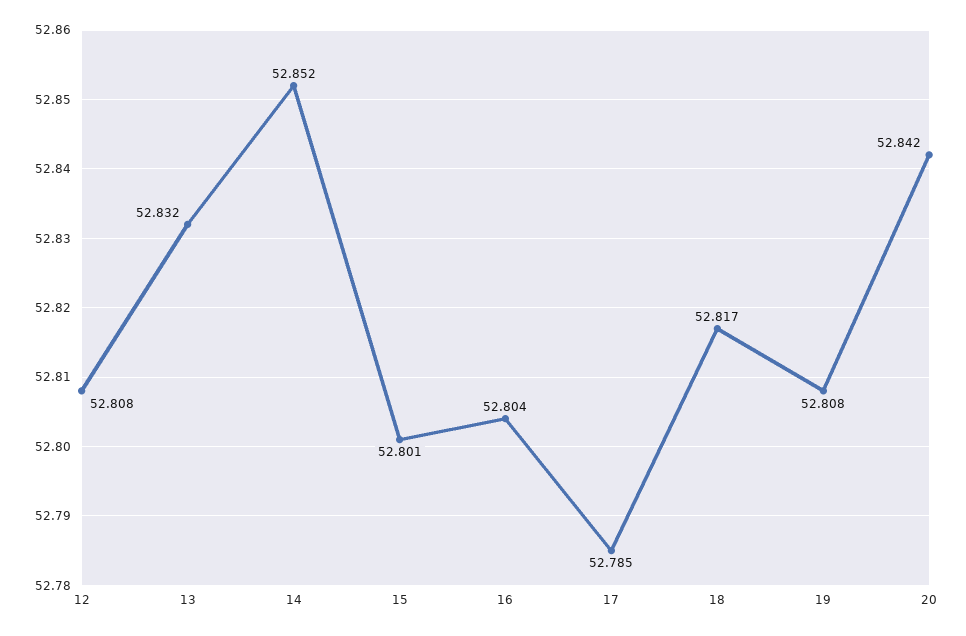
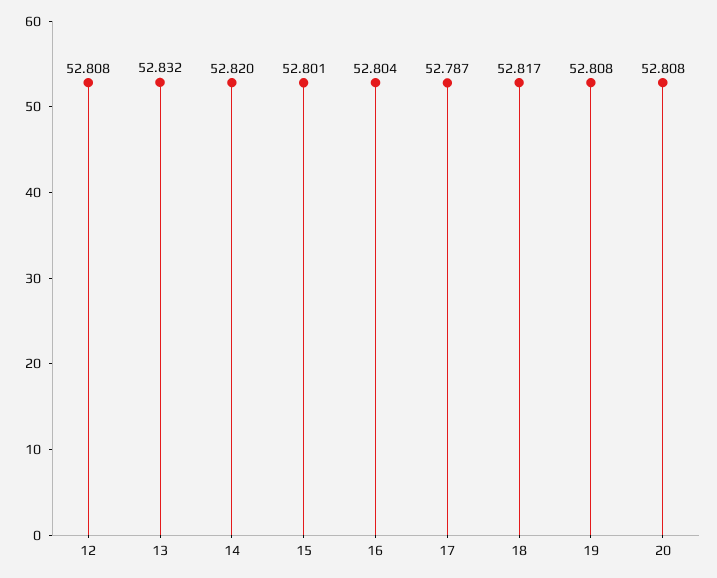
14: 52.852 -> 52.82
17: 52.785 -> 52.787
20: 52.842 -> 52.808

